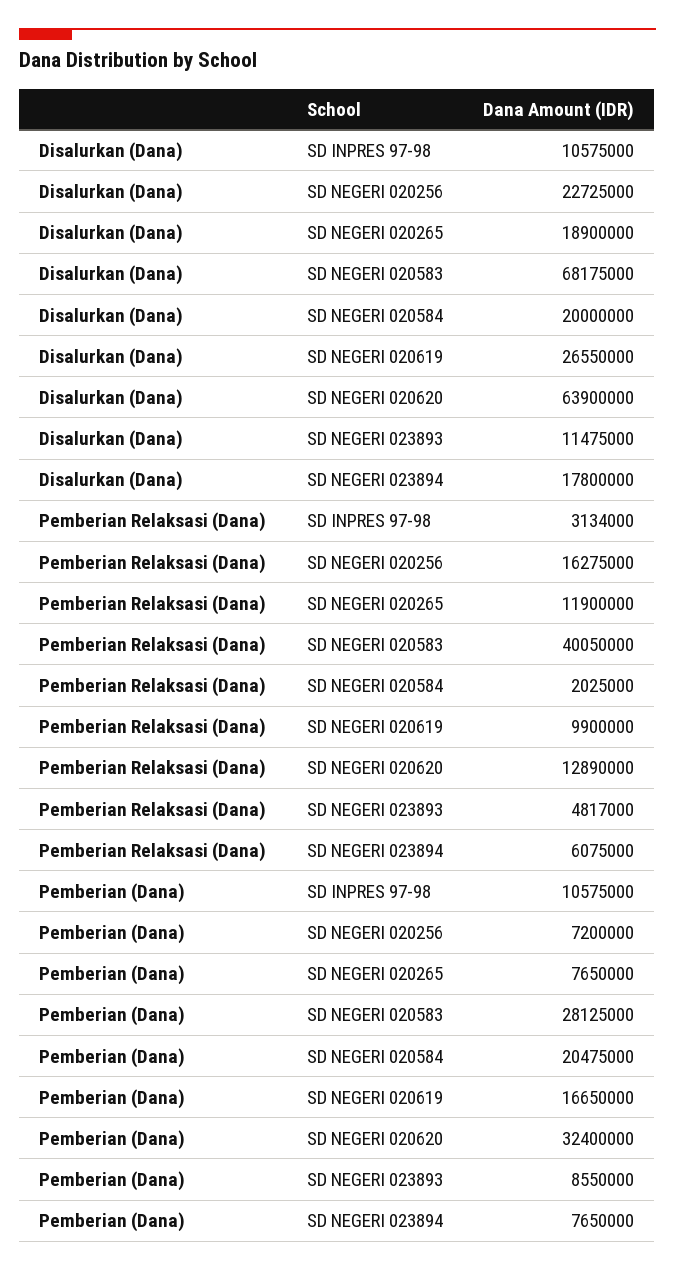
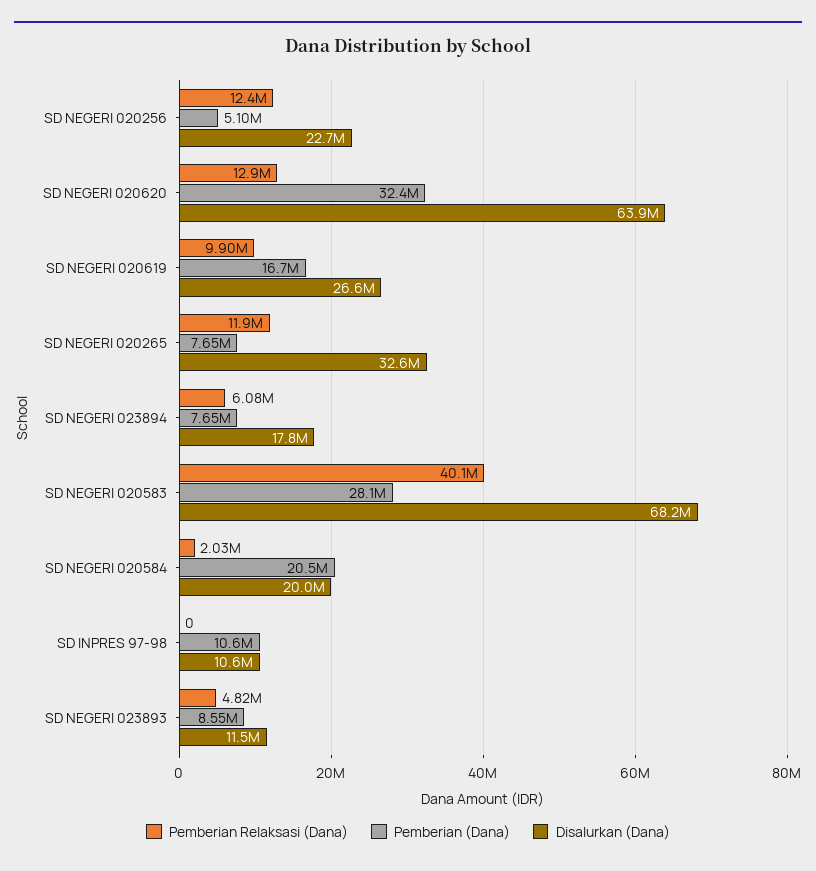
Disalurkan (Dana), SD NEGERI 020265: 18900000 -> 32600000
Pemberian Relaksasi (Dana), SD INPRES 97-98: 3134000 -> 0
Pemberian Relaksasi (Dana), SD NEGERI 020256: 16275000 -> 12400000
Pemberian (Dana), SD NEGERI 020256: 7200000 -> 5100000

